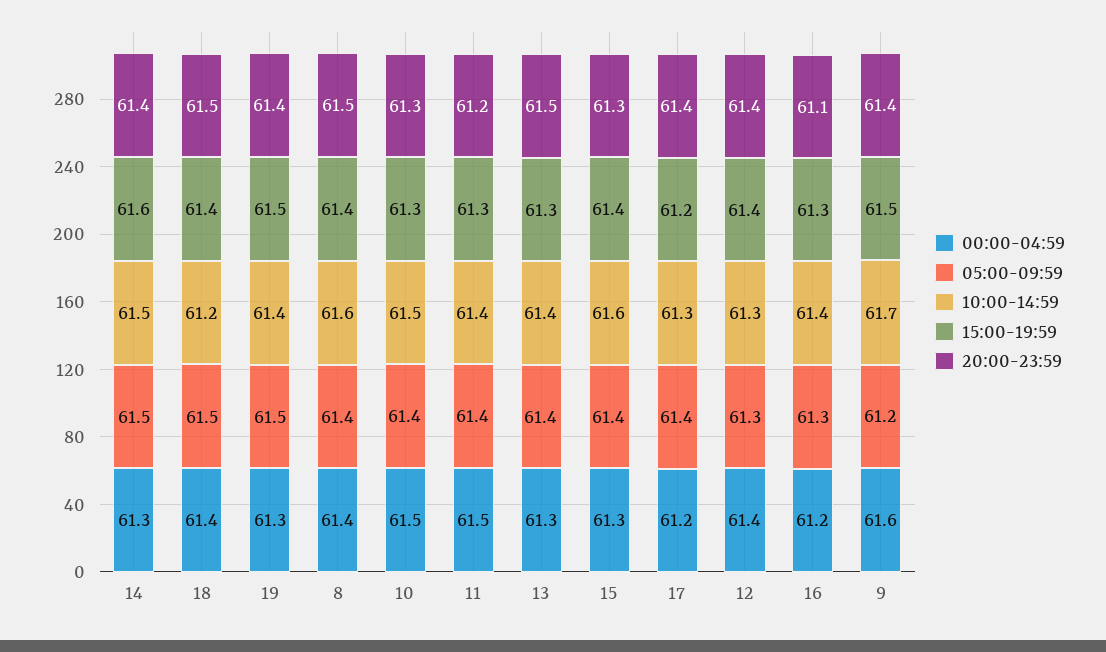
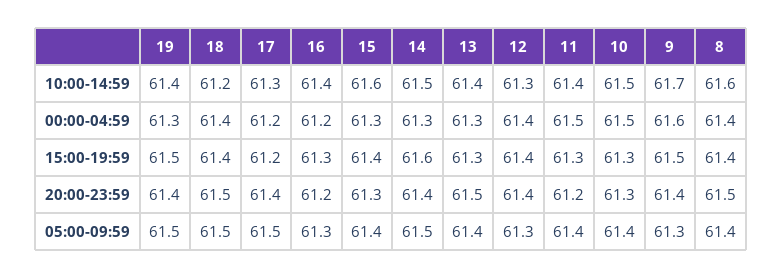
05:00-09:59, 17: 61.4 -> 61.5
20:00-23:59, 16: 61.1 -> 61.2
05:00-09:59, 9: 61.2 -> 61.3

